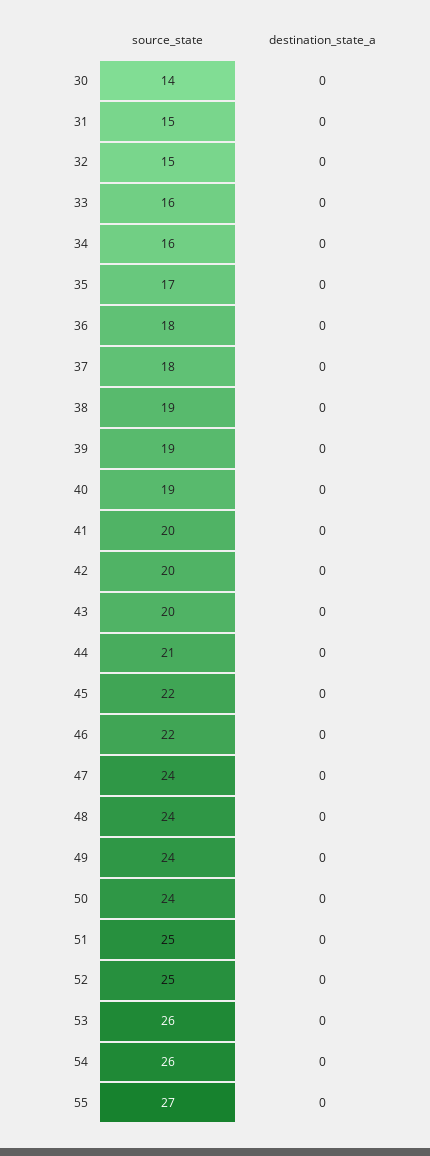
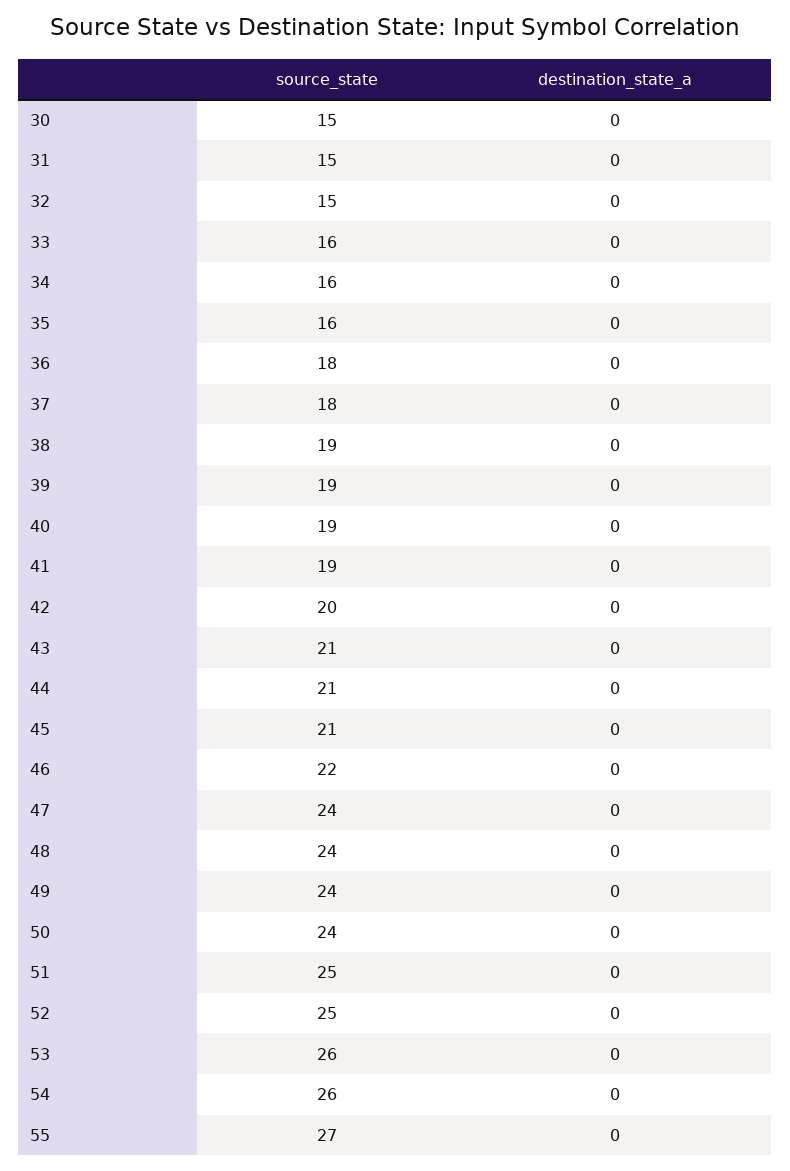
source_state, 30: 14 -> 15
source_state, 35: 17 -> 16
source_state, 41: 20 -> 19
source_state, 43: 20 -> 21
source_state, 45: 22 -> 21

